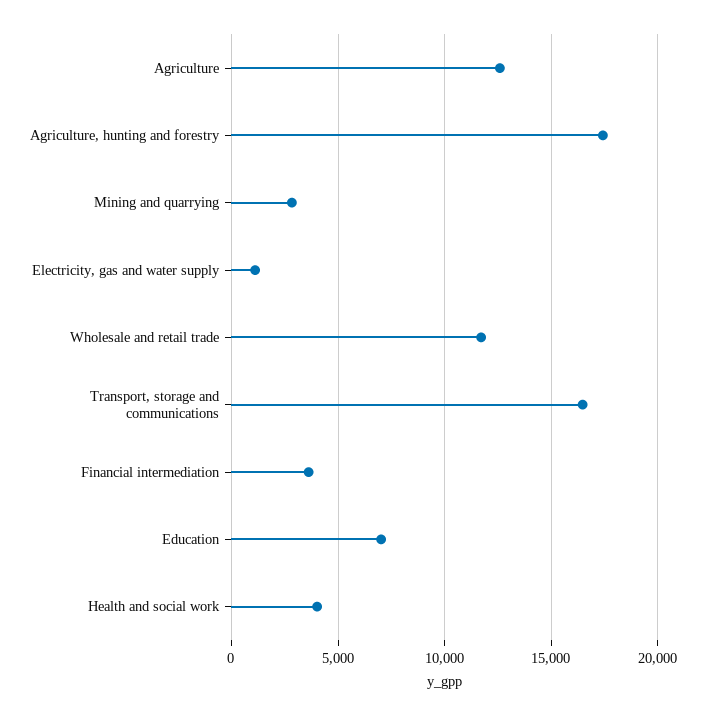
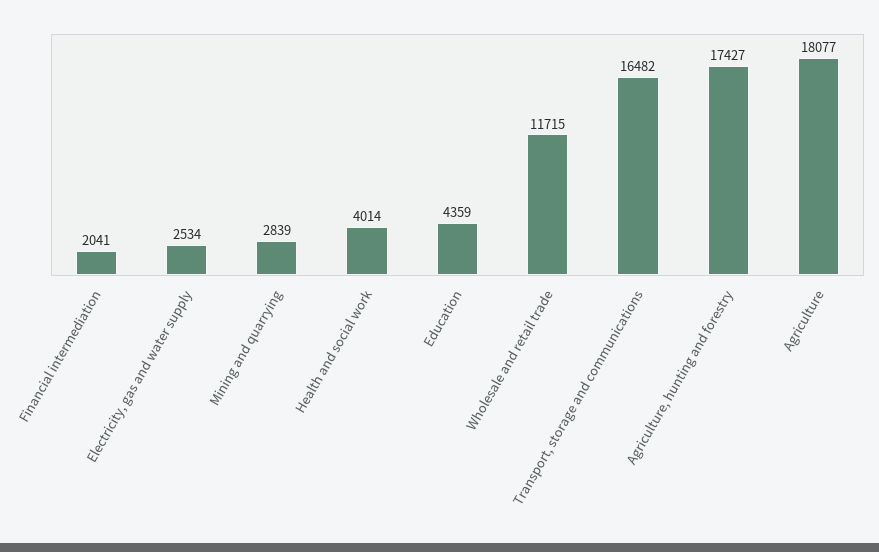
Agriculture: 12500 -> 18077
Electricity, gas and water supply: 1000 -> 2534
Financial intermediation: 3500 -> 2041
Education: 7000 -> 4359

